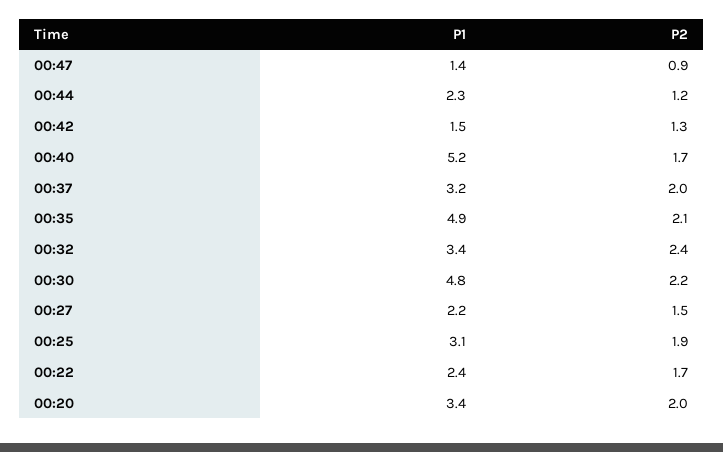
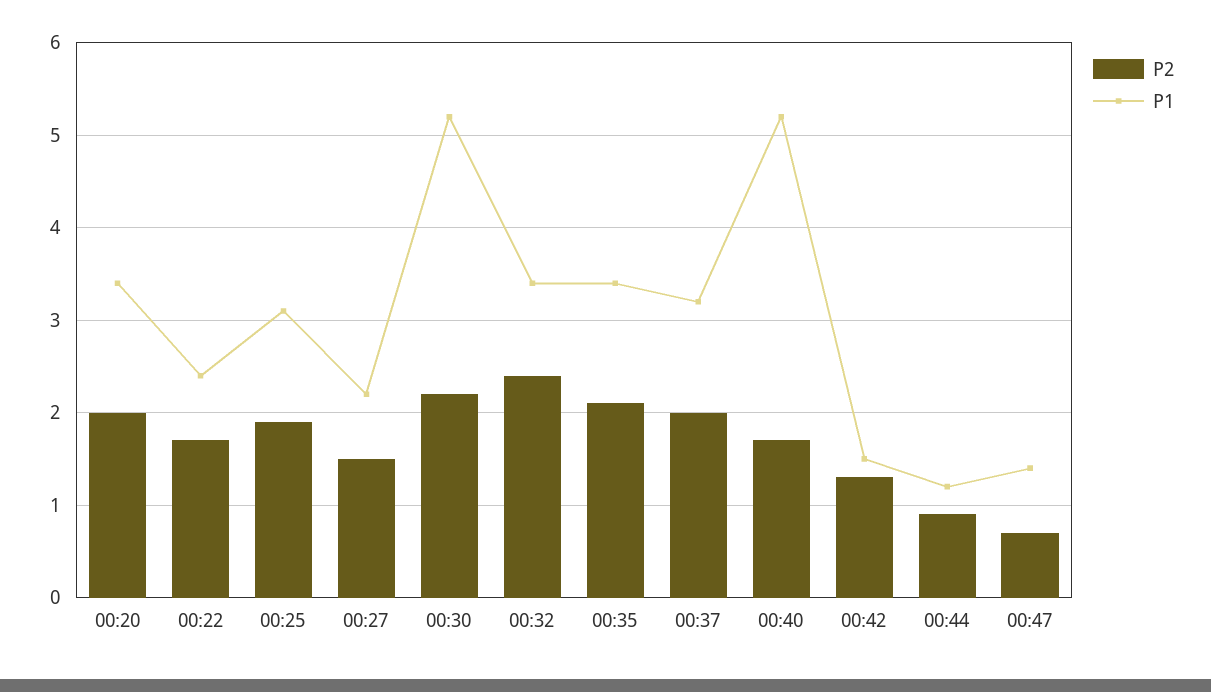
P2, 00:47: 0.9 -> 0.7
P1, 00:44: 2.3 -> 1.2
P2, 00:44: 1.2 -> 0.9
P1, 00:35: 4.9 -> 3.4
P1, 00:30: 4.8 -> 5.2

